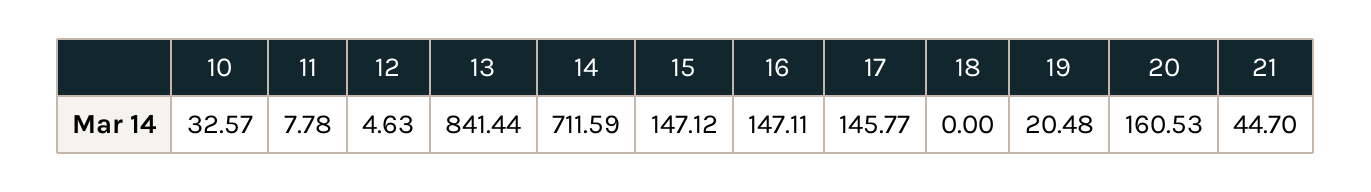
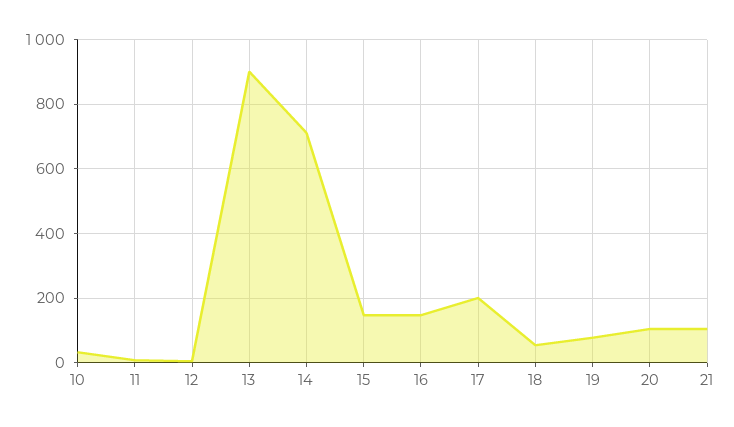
13: 841.44 -> 900
17: 145.77 -> 200
18: 0 -> 60
19: 20.48 -> 80
20: 160.53 -> 100
21: 44.7 -> 100

